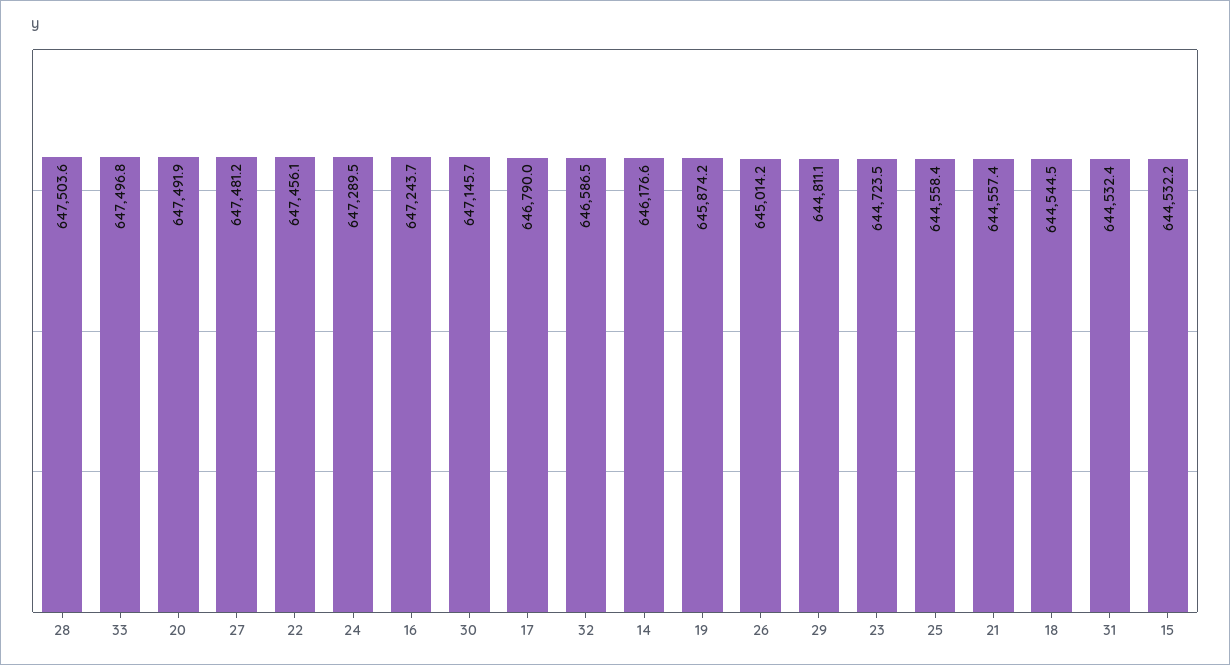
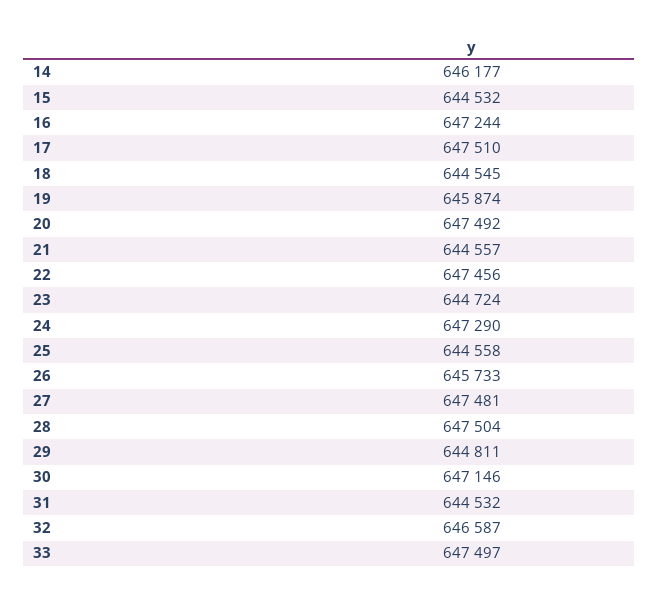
17: 646790 -> 647510
26: 645014.2 -> 645733

